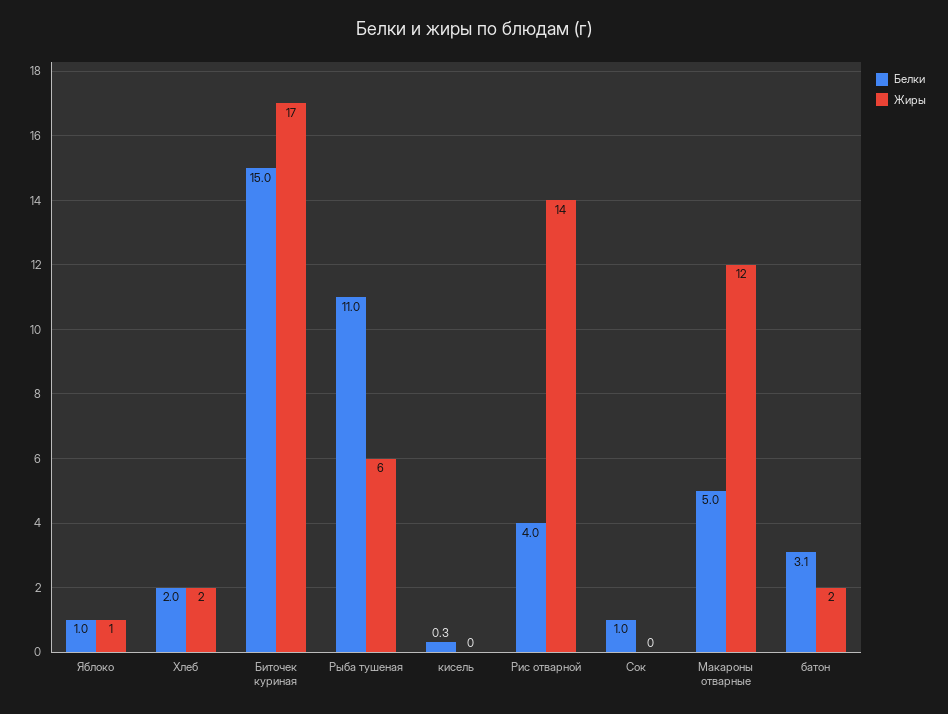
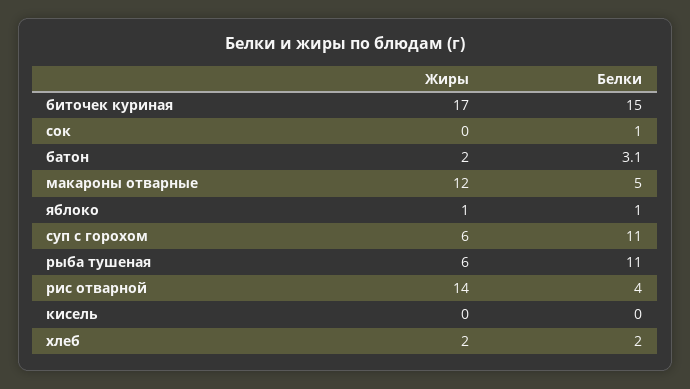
Белки, кисель: 0.3 -> 0
Жиры, суп с горохом: none -> 6
Белки, суп с горохом: none -> 11

